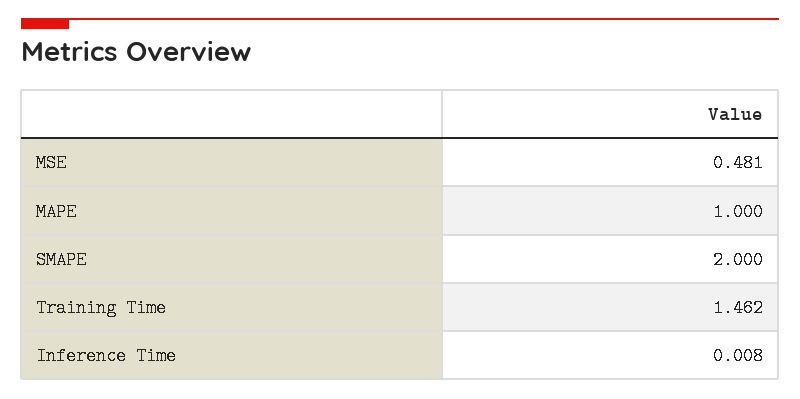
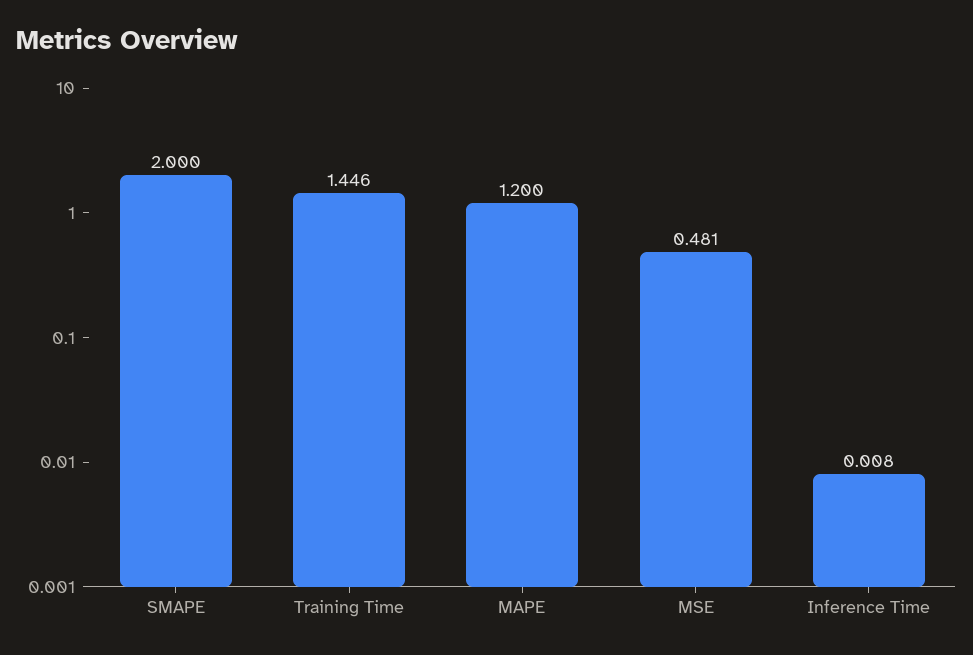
MAPE: 1 -> 1.2
Training Time: 1.462 -> 1.446

